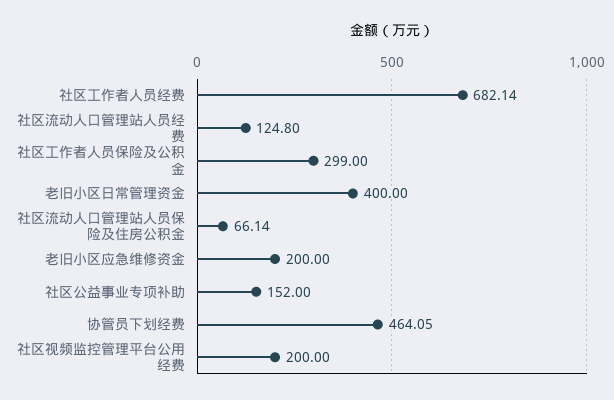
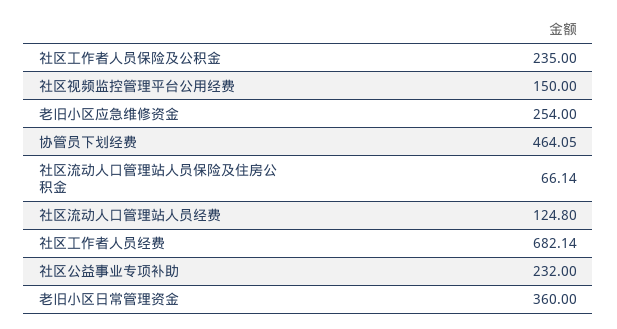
社区工作者人员保险及公积金: 299 -> 235
老旧小区日常管理资金: 400 -> 360
老旧小区应急维修资金: 200 -> 254
社区公益事业专项补助: 152 -> 232
社区视频监控管理平台公用经费: 200 -> 150

